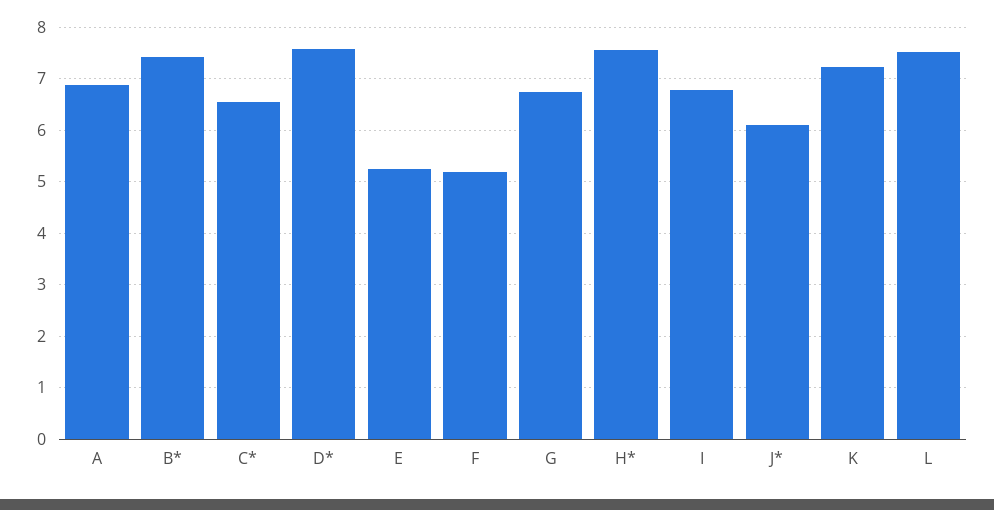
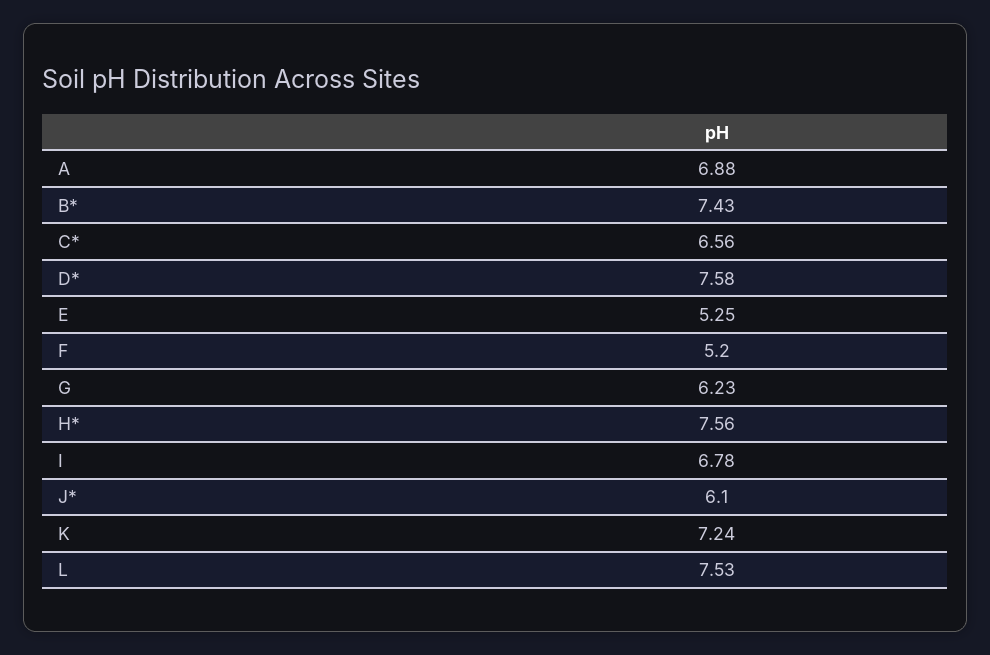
G: 6.8 -> 6.23

